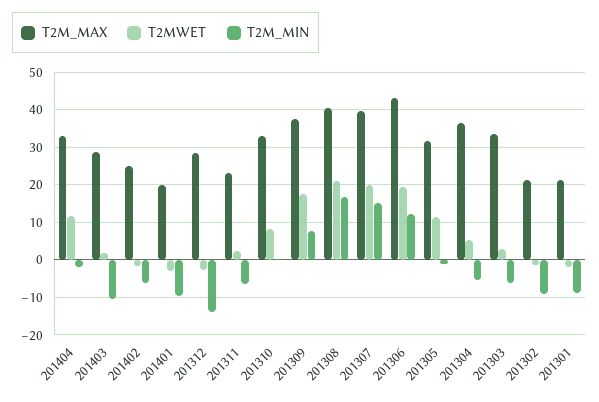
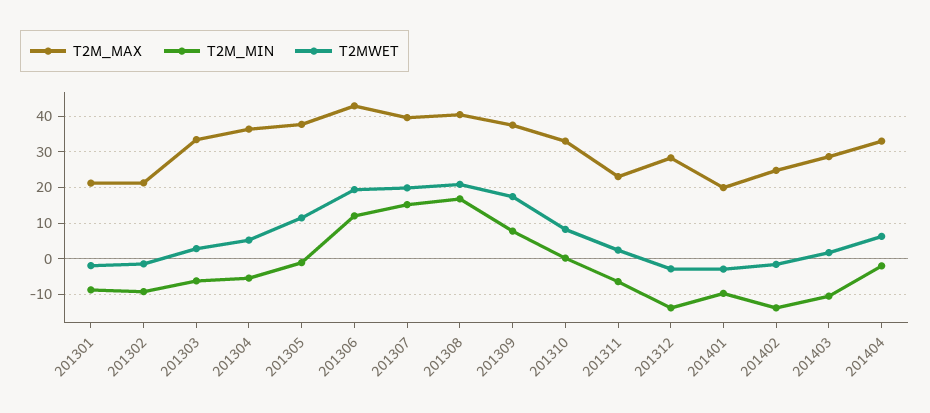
T2MWET, 201404: 12 -> 6
T2M_MIN, 201402: -6 -> -14
T2M_MAX, 201305: 32 -> 38

